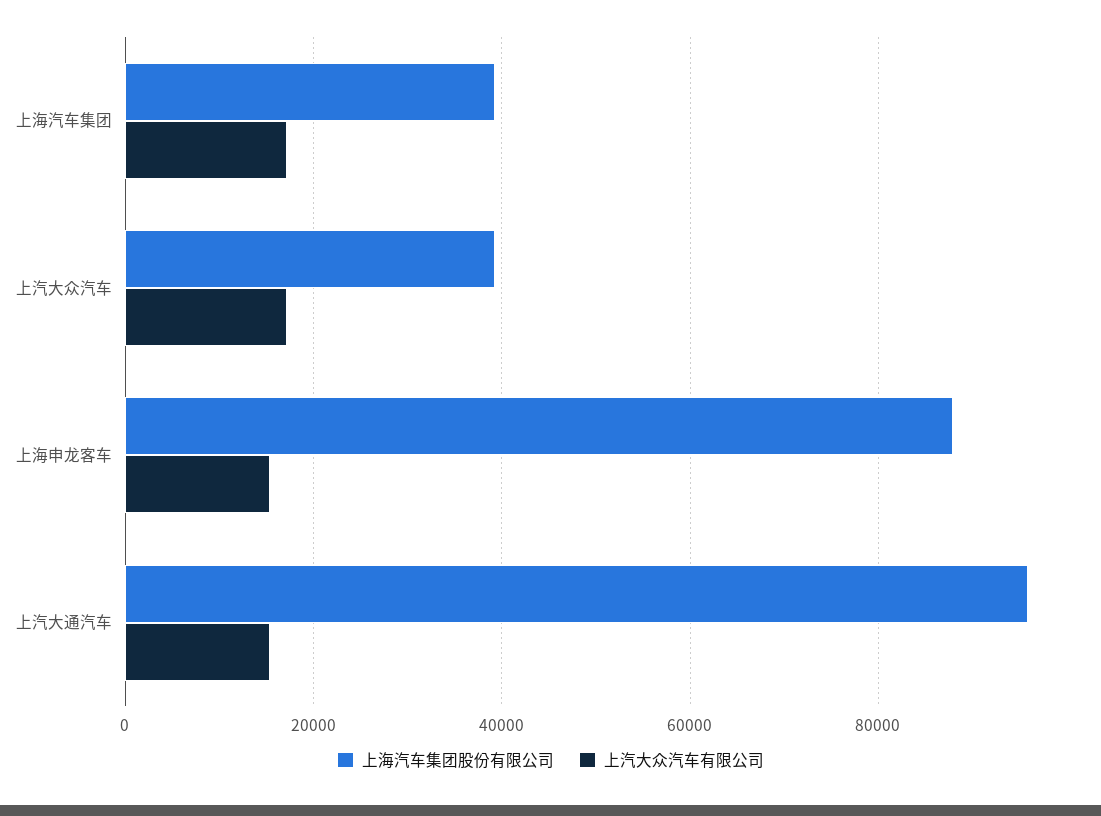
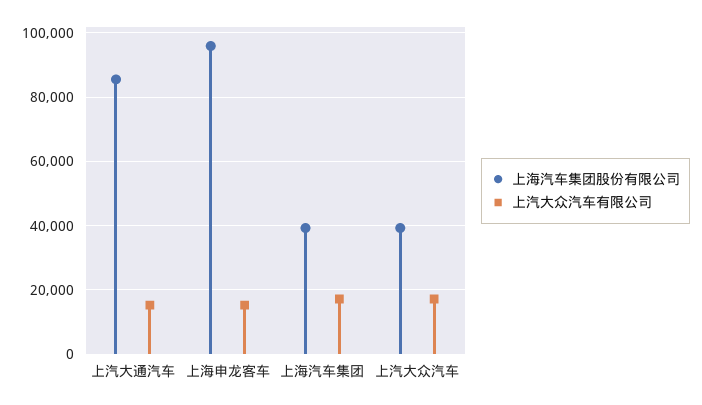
上海汽车集团股份有限公司, 上海申龙客车: 88000 -> 96000
上海汽车集团股份有限公司, 上汽大通汽车: 96000 -> 86000

